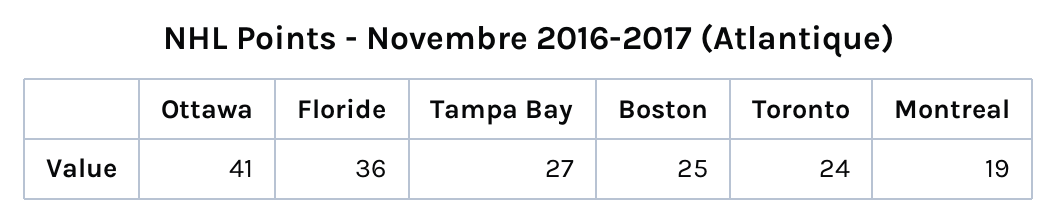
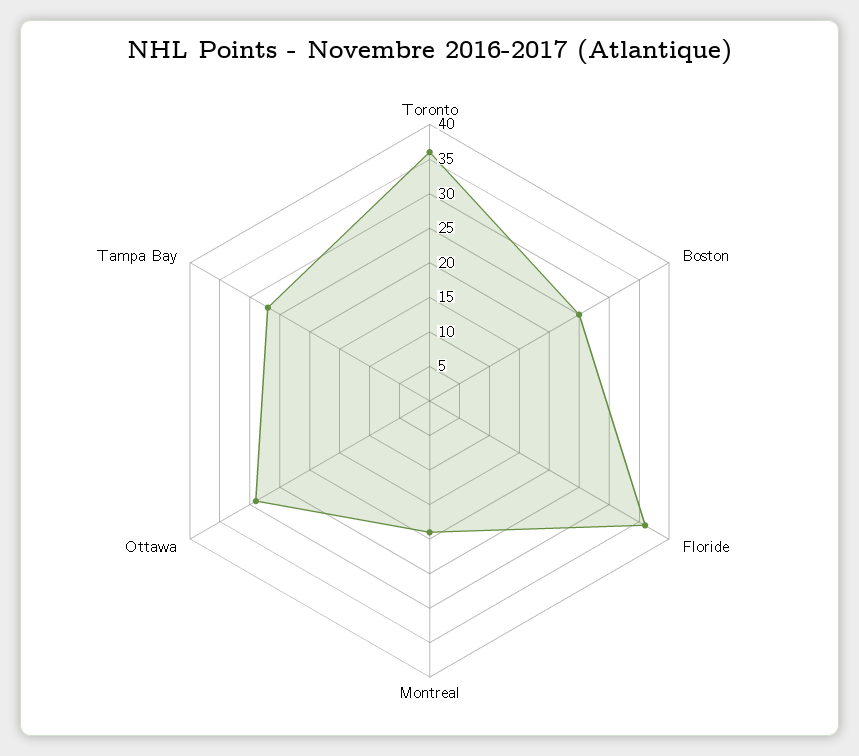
Ottawa: 41 -> 30
Toronto: 24 -> 35

